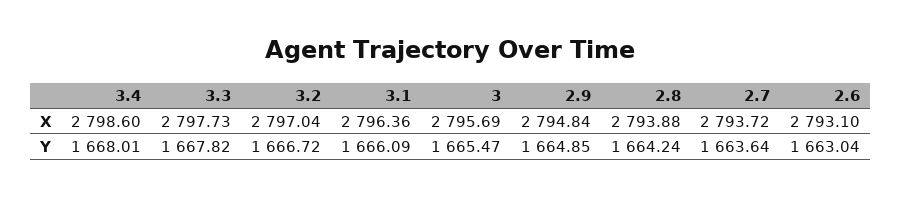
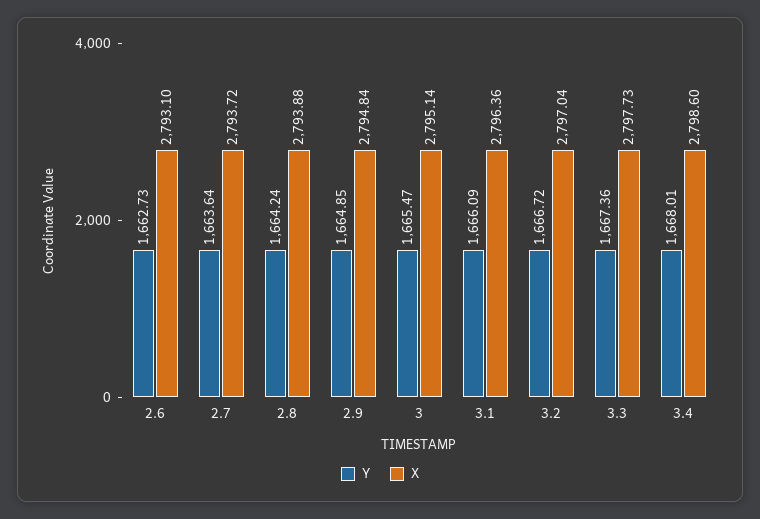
X, 3: 2795.69 -> 2795.14
Y, 3.3: 1667.82 -> 1667.36
Y, 2.6: 1663.04 -> 1662.73

